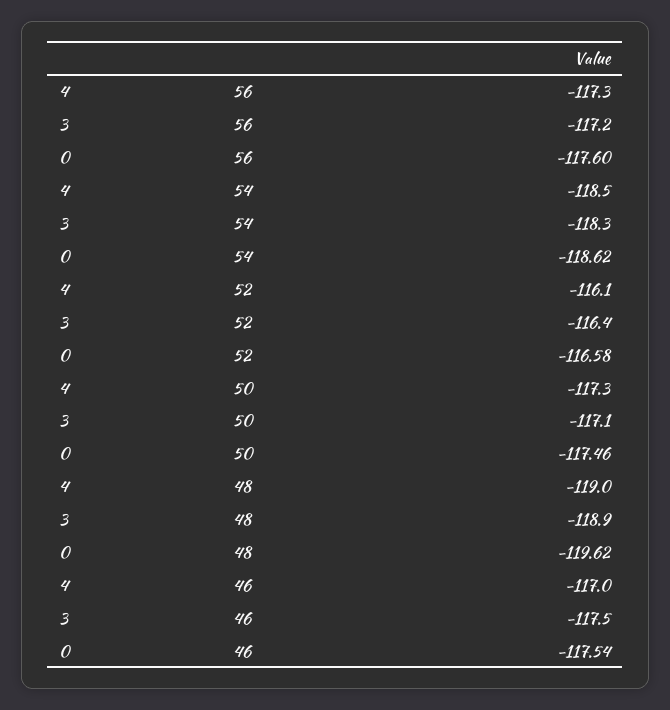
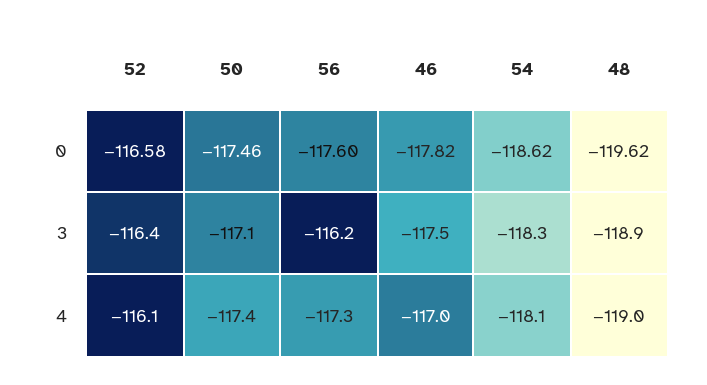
3, 56: -117.2 -> -116.2
4, 54: -118.5 -> -118.1
4, 50: -117.3 -> -117.4
0, 46: -117.54 -> -117.82

